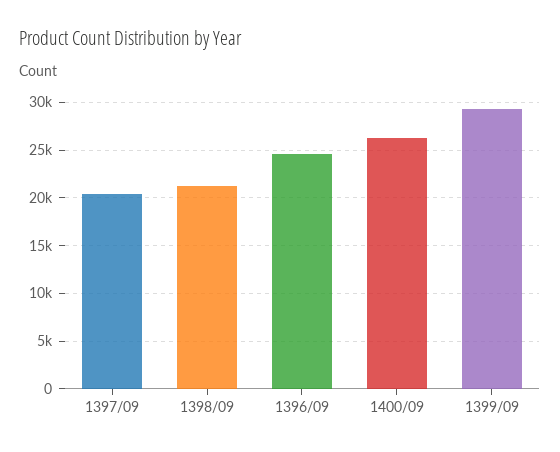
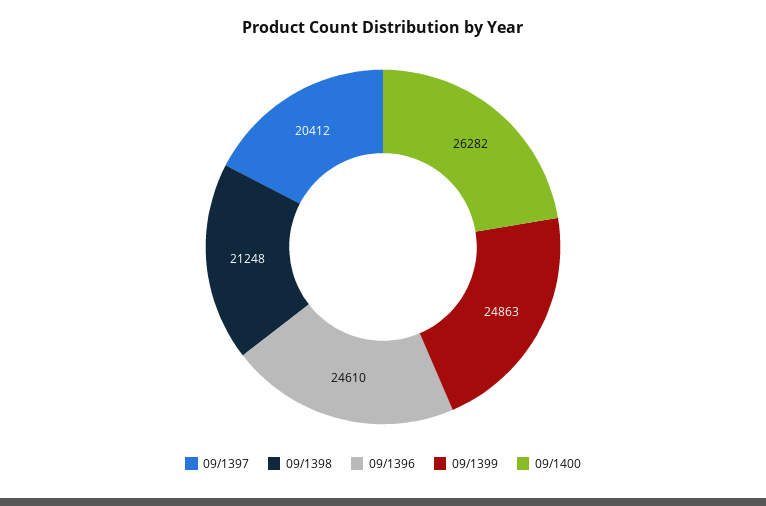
1399/09: 29000 -> 24863

